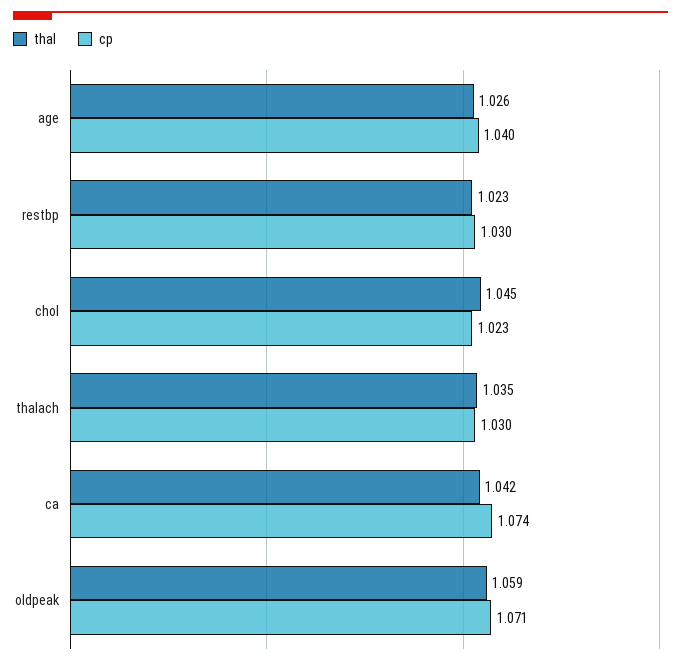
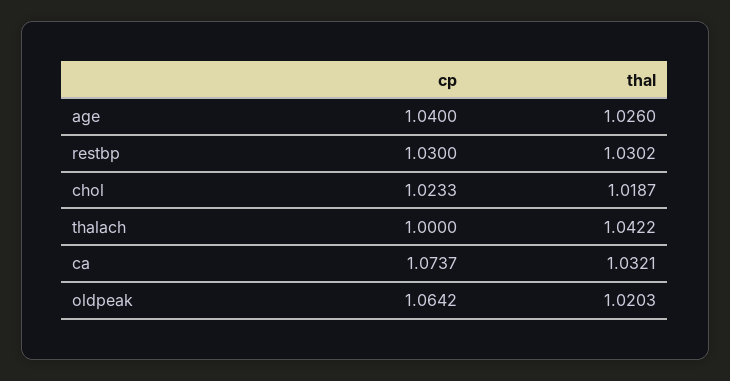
thal, restbp: 1.023 -> 1.0302
thal, chol: 1.045 -> 1.0187
thal, thalach: 1.035 -> 1.0422
cp, thalach: 1.03 -> 1
thal, ca: 1.042 -> 1.0321
thal, oldpeak: 1.059 -> 1.0203
cp, oldpeak: 1.071 -> 1.0642

